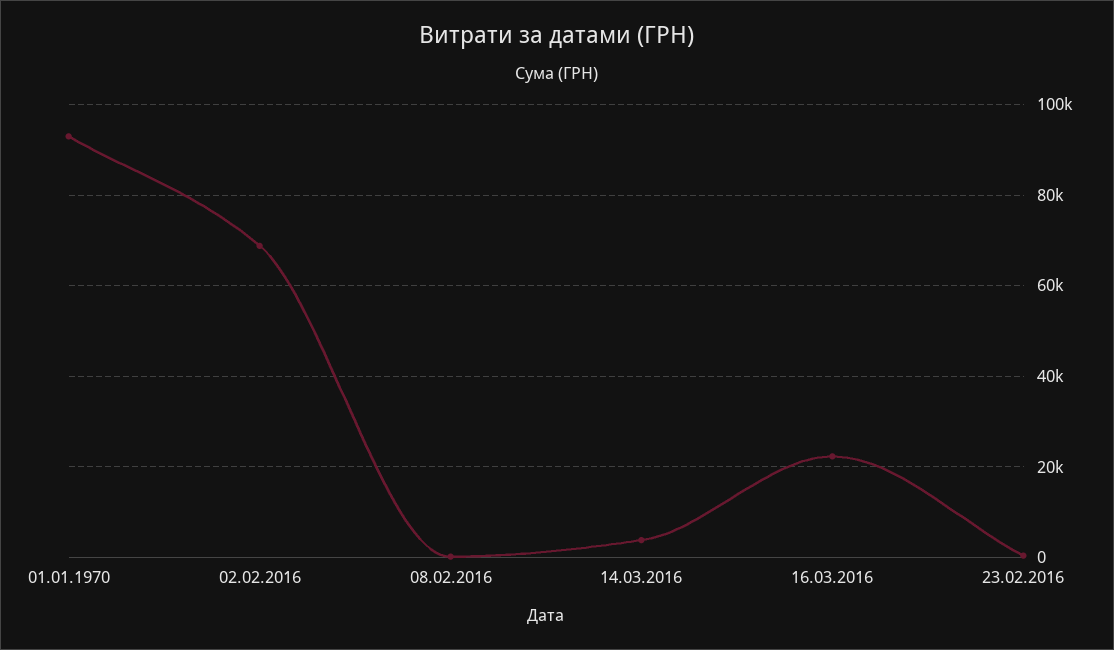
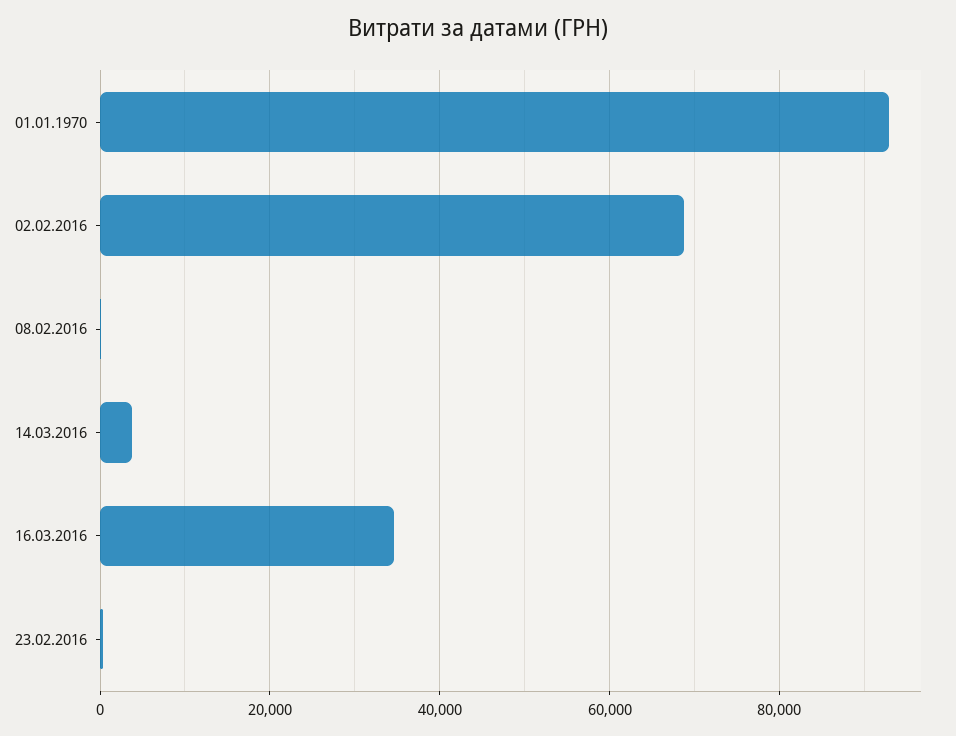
16.03.2016: 22000 -> 34000

